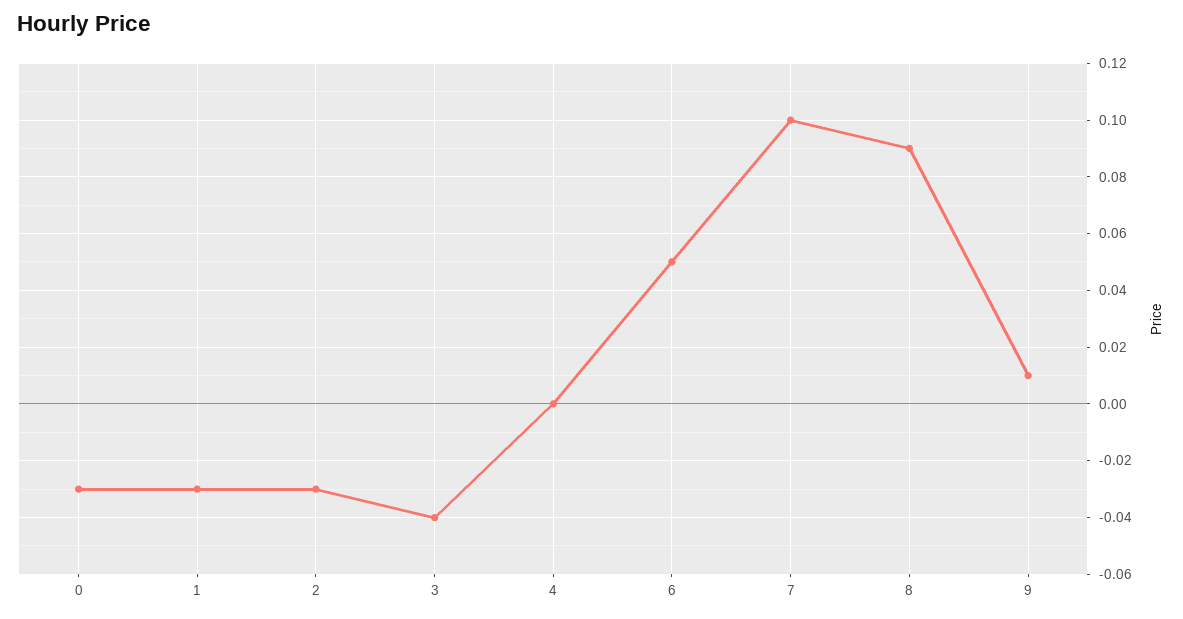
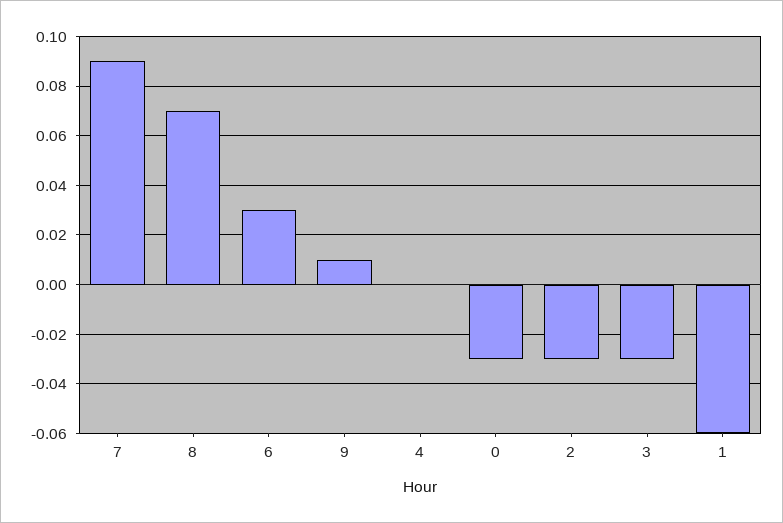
1: -0.03 -> -0.06
3: -0.04 -> -0.03
6: 0.05 -> 0.03
7: 0.1 -> 0.09
8: 0.09 -> 0.07

